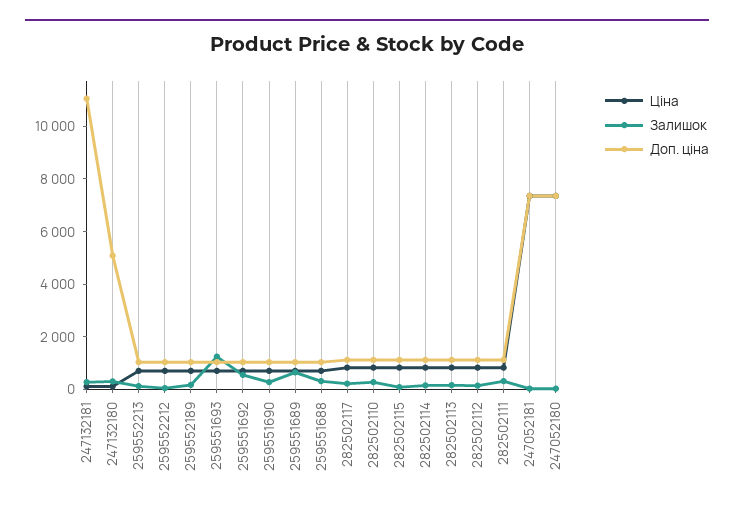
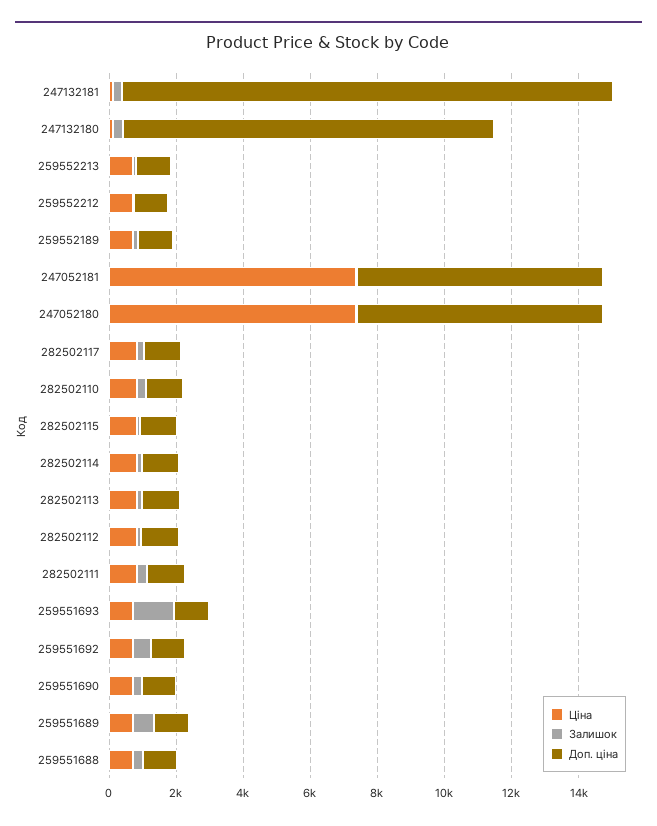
Доп. ціна, 247132181: 11000 -> 14500
Доп. ціна, 247132180: 5000 -> 11000

